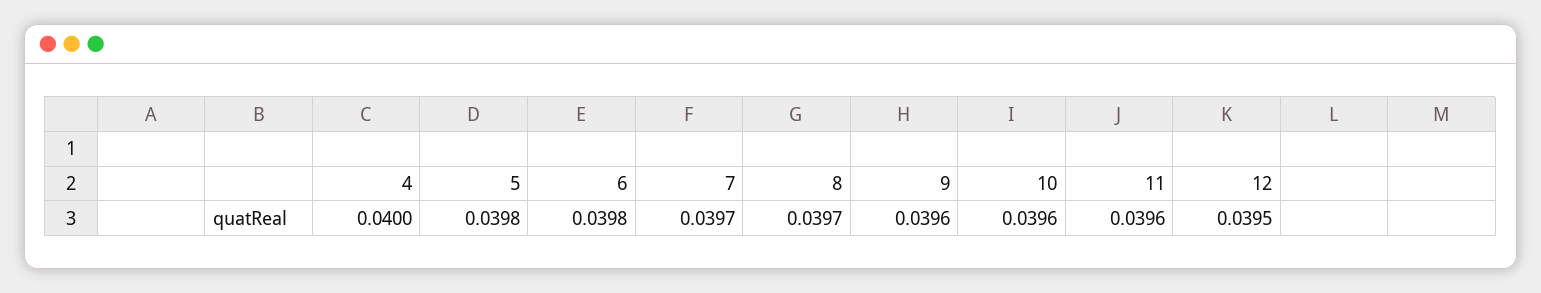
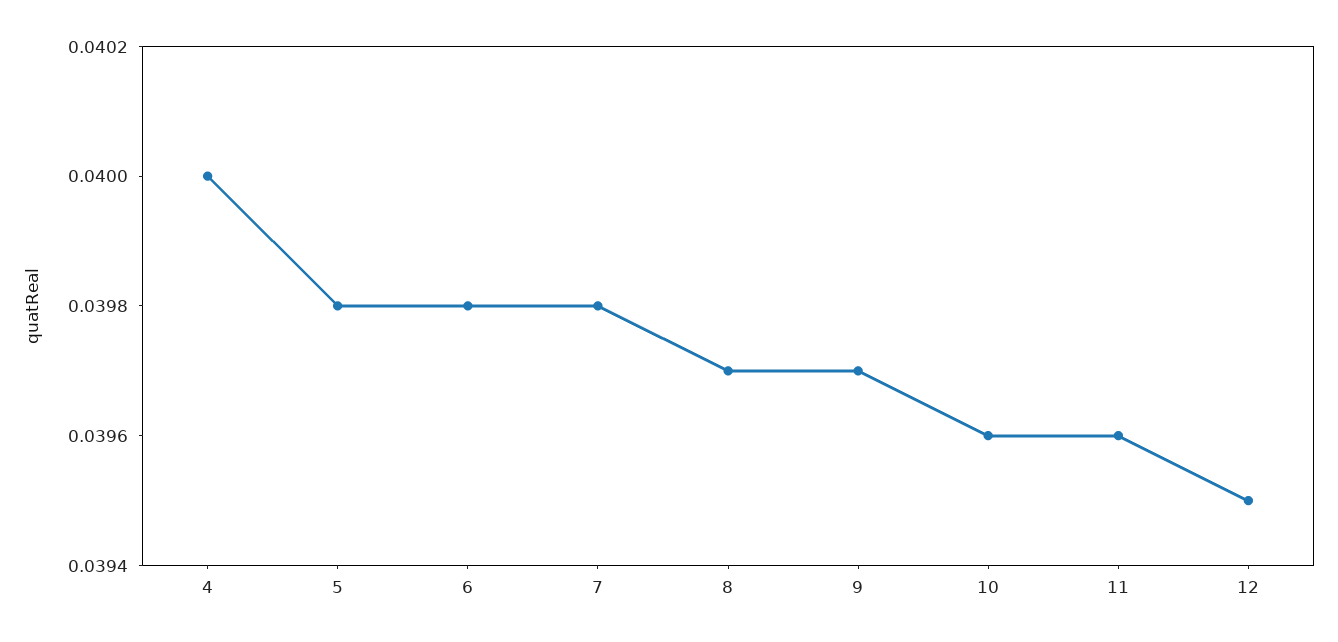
7: 0.0397 -> 0.0398
9: 0.0396 -> 0.0397

